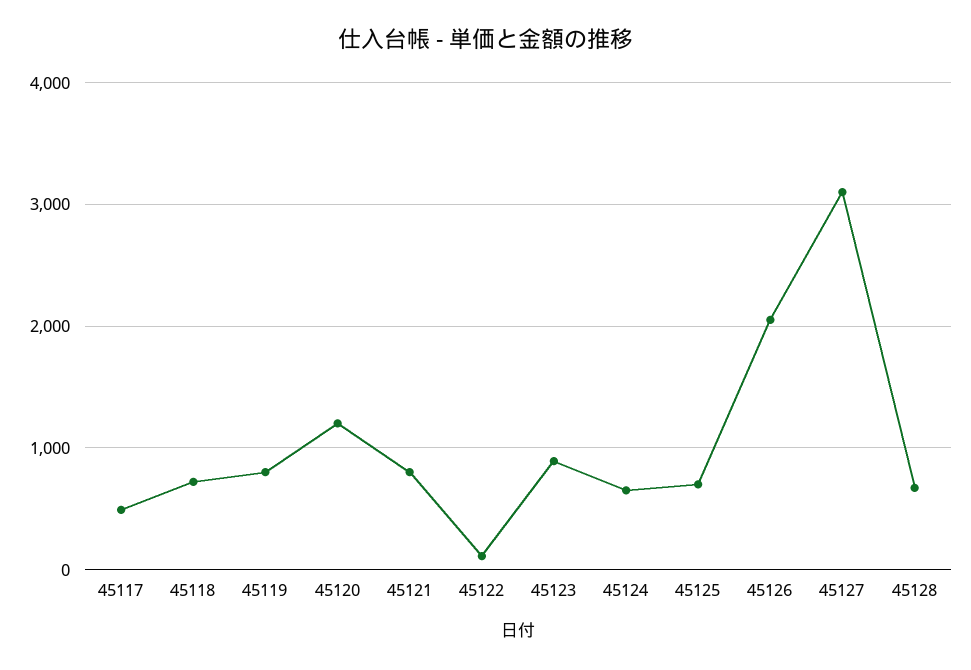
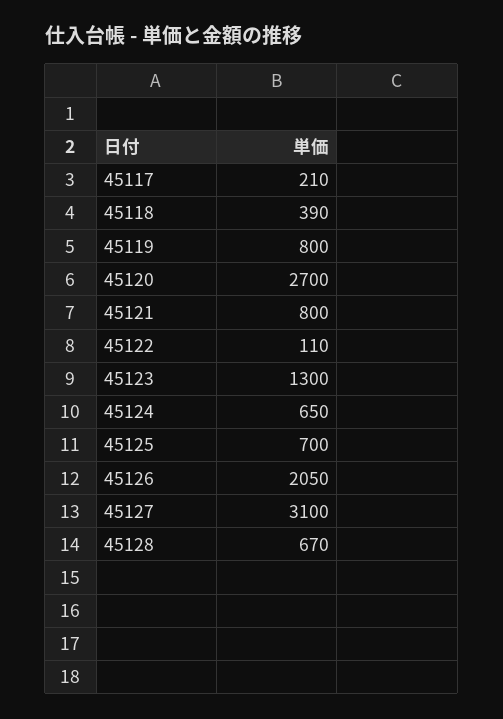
45117: 500 -> 210
45118: 700 -> 390
45120: 1200 -> 2700
45123: 900 -> 1300

